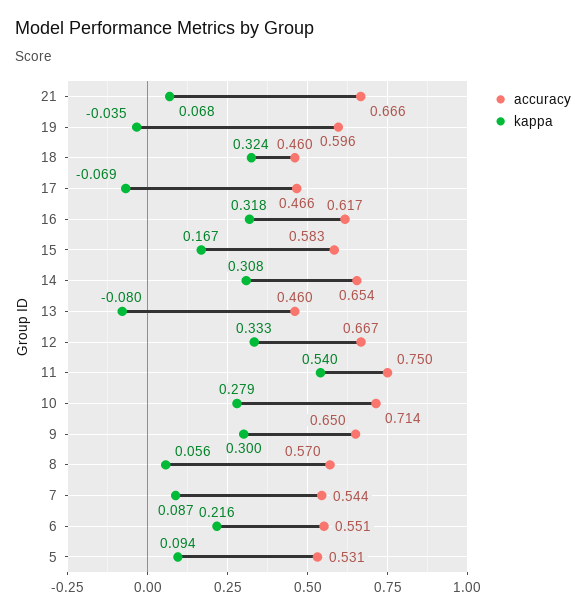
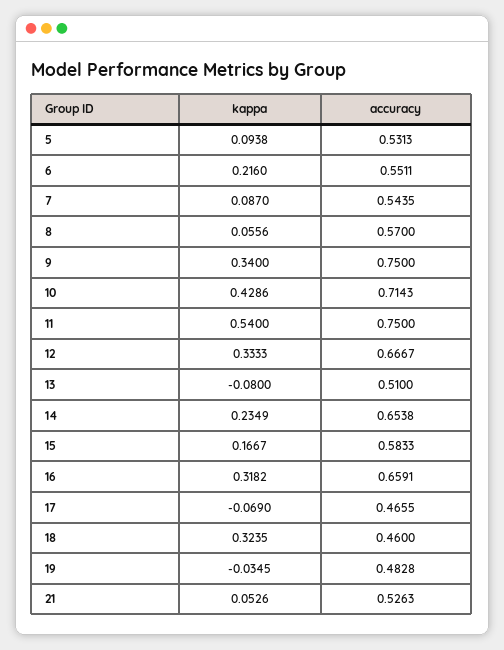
accuracy, 21: 0.666 -> 0.5263
kappa, 21: 0.068 -> 0.0526
accuracy, 19: 0.596 -> 0.4828
accuracy, 16: 0.617 -> 0.6591
kappa, 14: 0.308 -> 0.2349
accuracy, 13: 0.46 -> 0.51
kappa, 10: 0.279 -> 0.4286
accuracy, 9: 0.65 -> 0.75
kappa, 9: 0.3 -> 0.34

